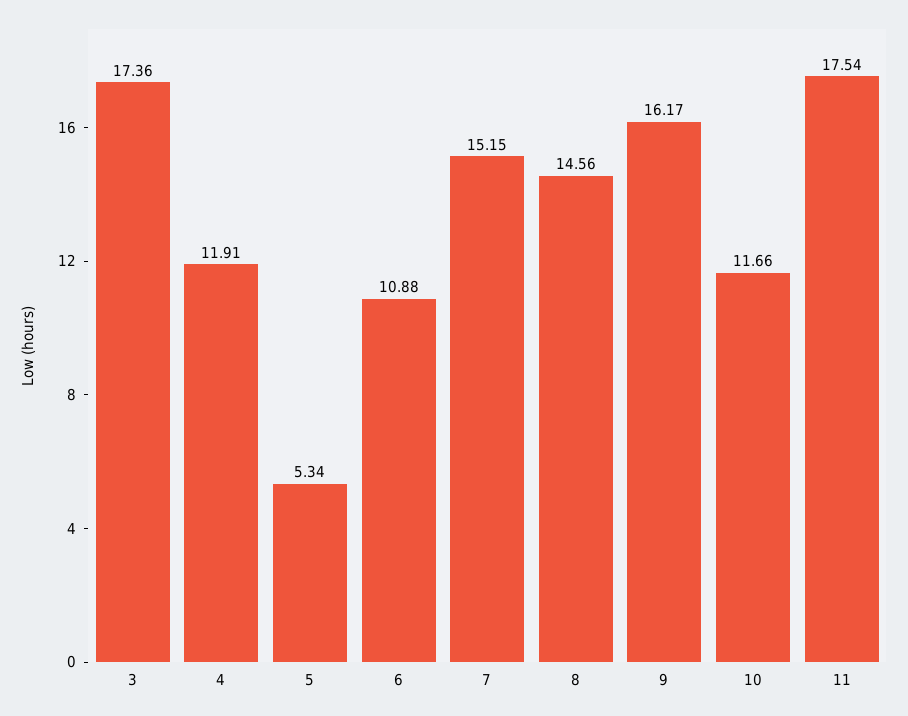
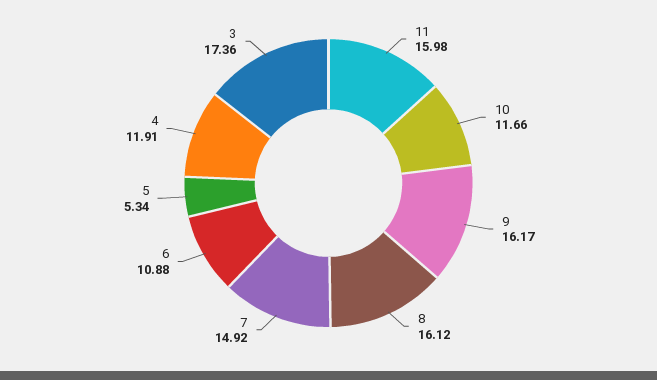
7: 15.15 -> 14.92
8: 14.56 -> 16.12
11: 17.54 -> 15.98

